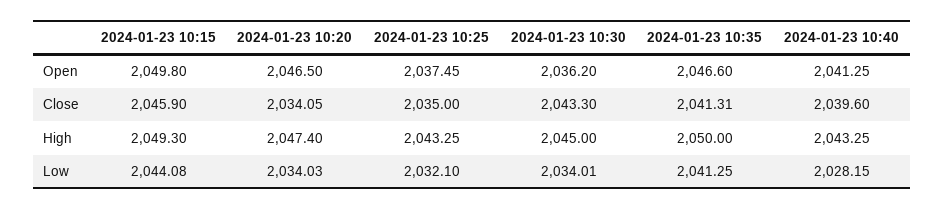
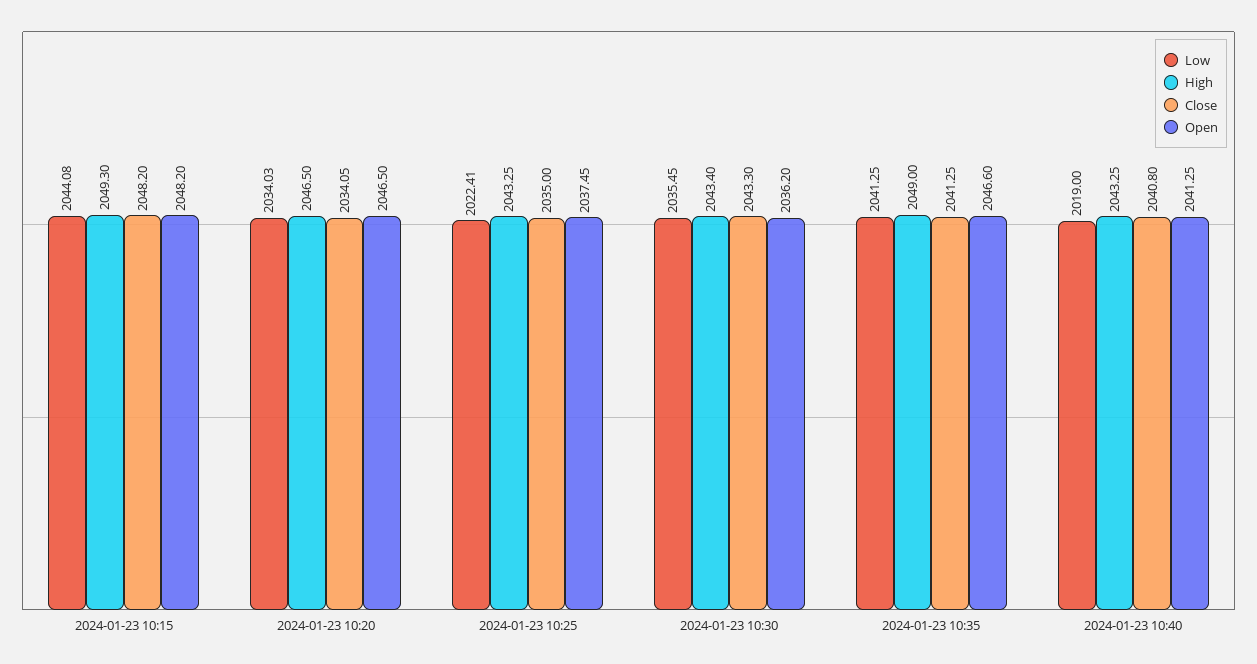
Open, 2024-01-23 10:15: 2049.8 -> 2048.2
Close, 2024-01-23 10:15: 2045.9 -> 2048.2
Close, 2024-01-23 10:35: 2041.31 -> 2041.25
Close, 2024-01-23 10:40: 2039.6 -> 2040.8
High, 2024-01-23 10:20: 2047.4 -> 2046.5
High, 2024-01-23 10:30: 2045 -> 2043.4
High, 2024-01-23 10:35: 2050 -> 2049
Low, 2024-01-23 10:25: 2032.1 -> 2022.41
Low, 2024-01-23 10:30: 2034.01 -> 2035.45
Low, 2024-01-23 10:40: 2028.15 -> 2019

